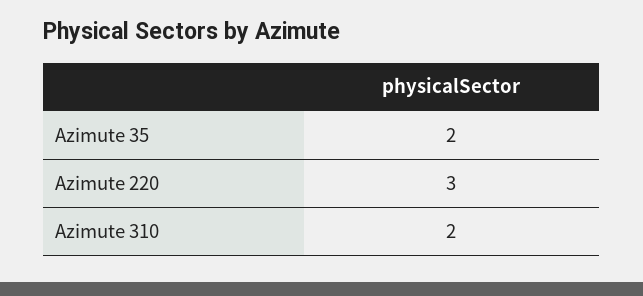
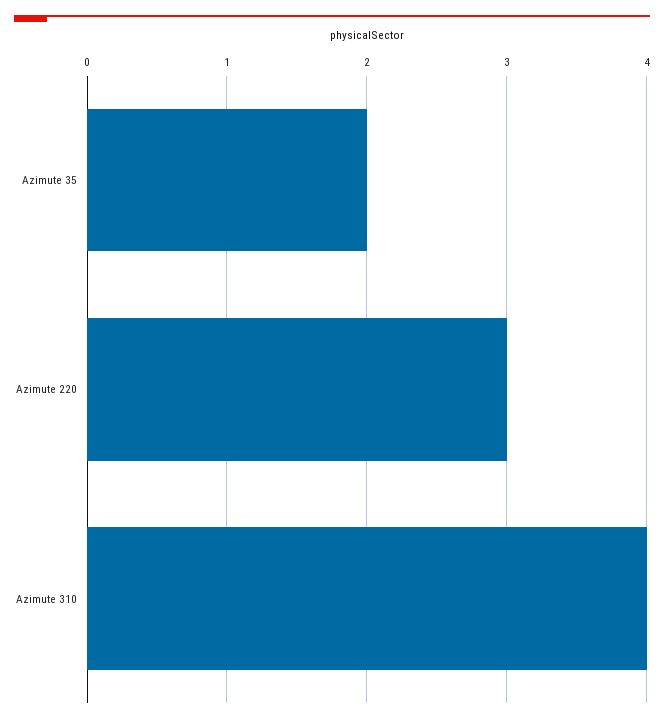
Azimute 310: 2 -> 4

